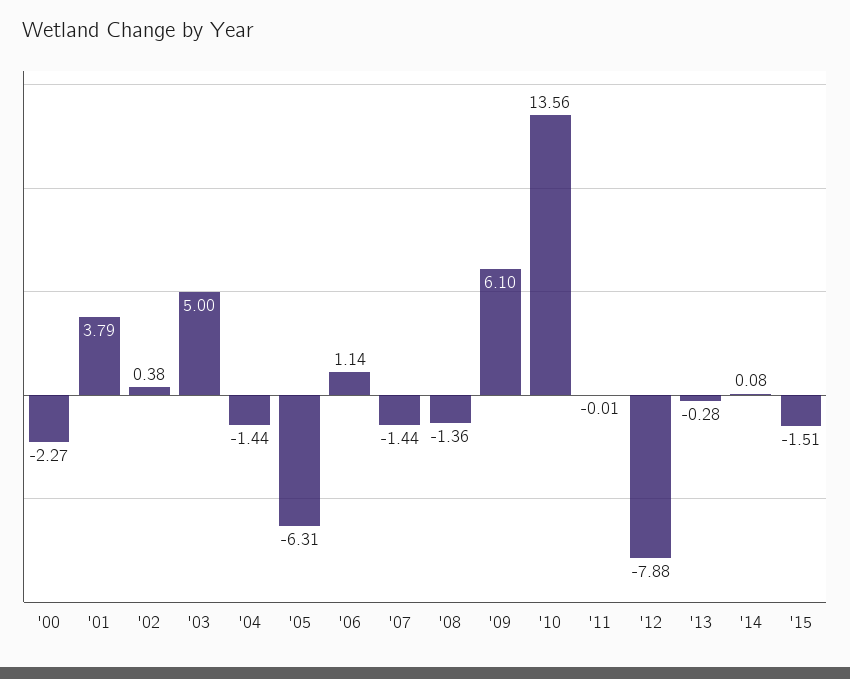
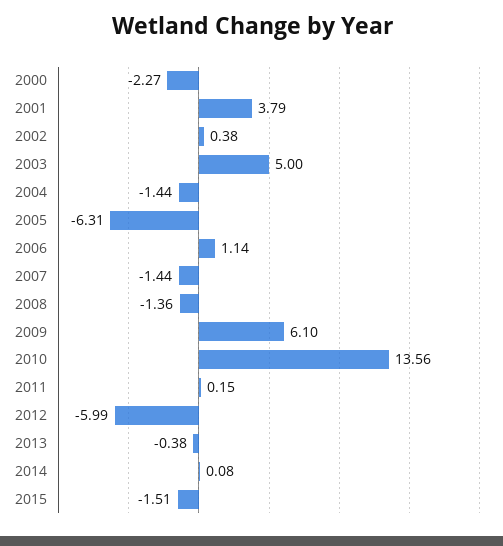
'11: -0.01 -> 0.15
'12: -7.88 -> -5.99
'13: -0.28 -> -0.38

